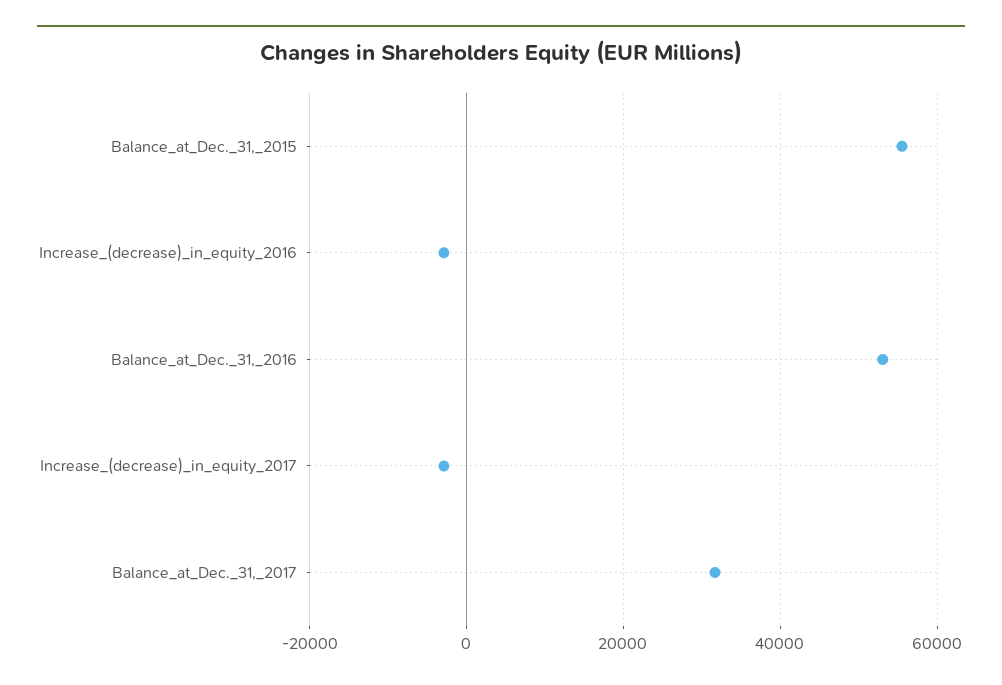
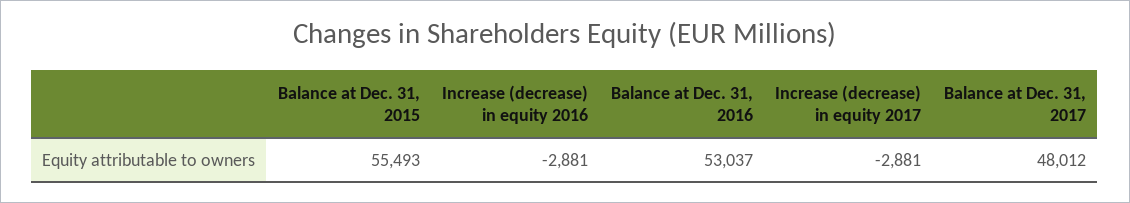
Balance_at_Dec._31,_2017: 32000 -> 48012

